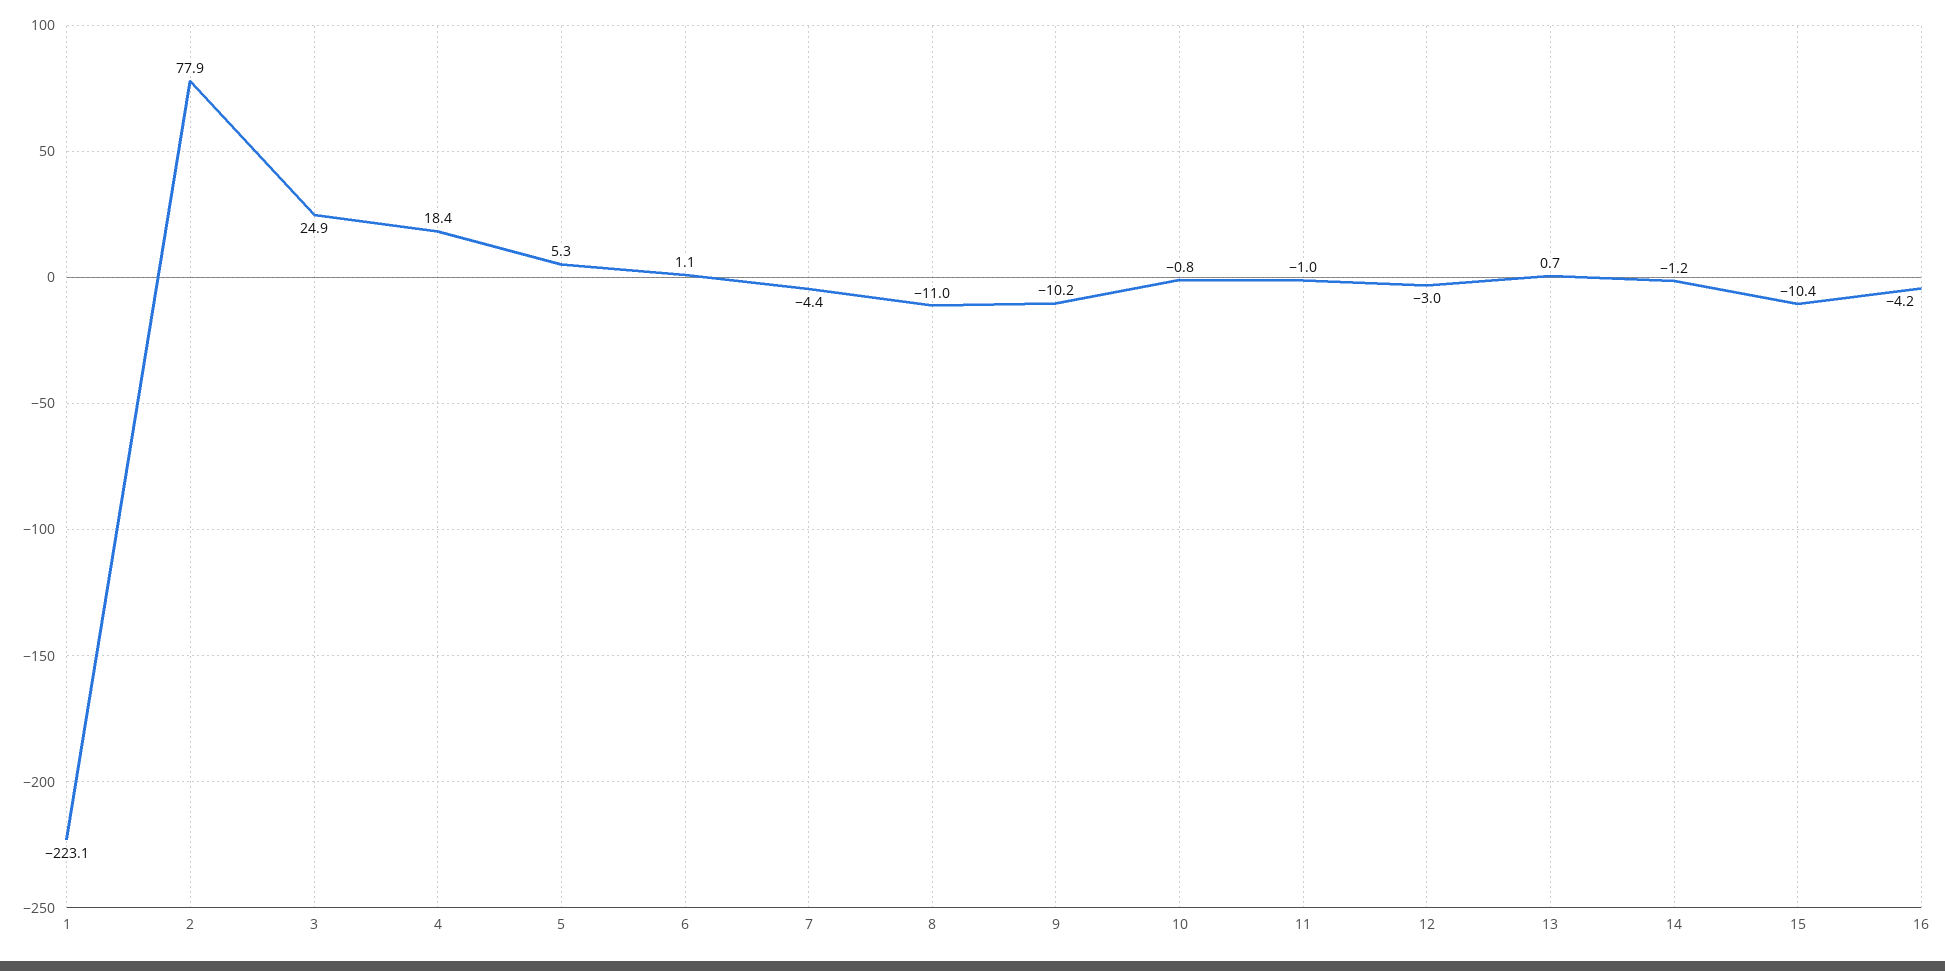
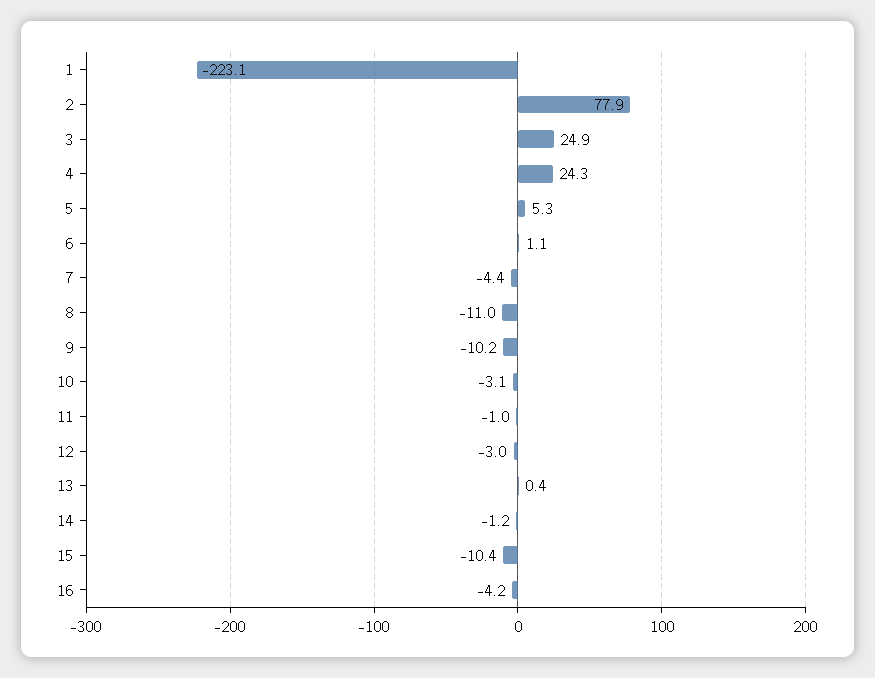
4: 18.4 -> 24.3
10: -0.8 -> -3.1
13: 0.7 -> 0.4

